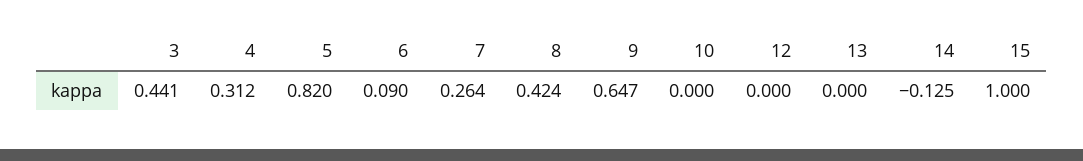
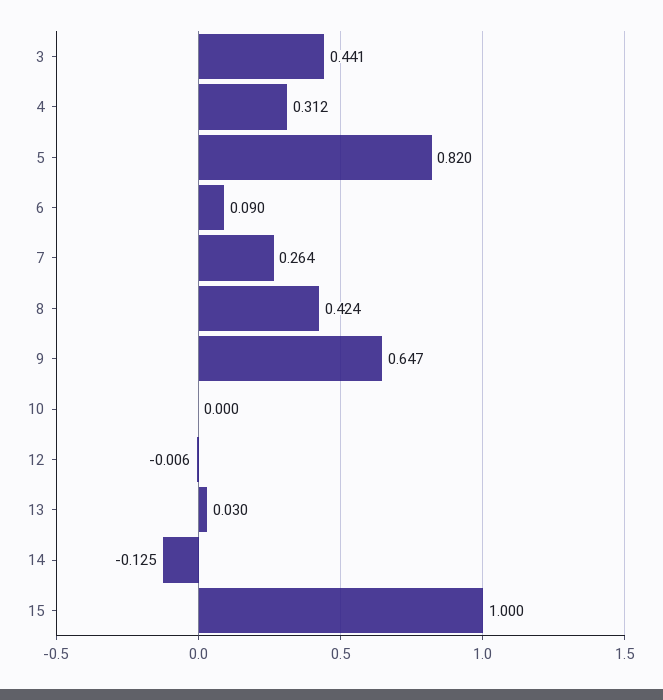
12: 0 -> -0.006
13: 0 -> 0.03

